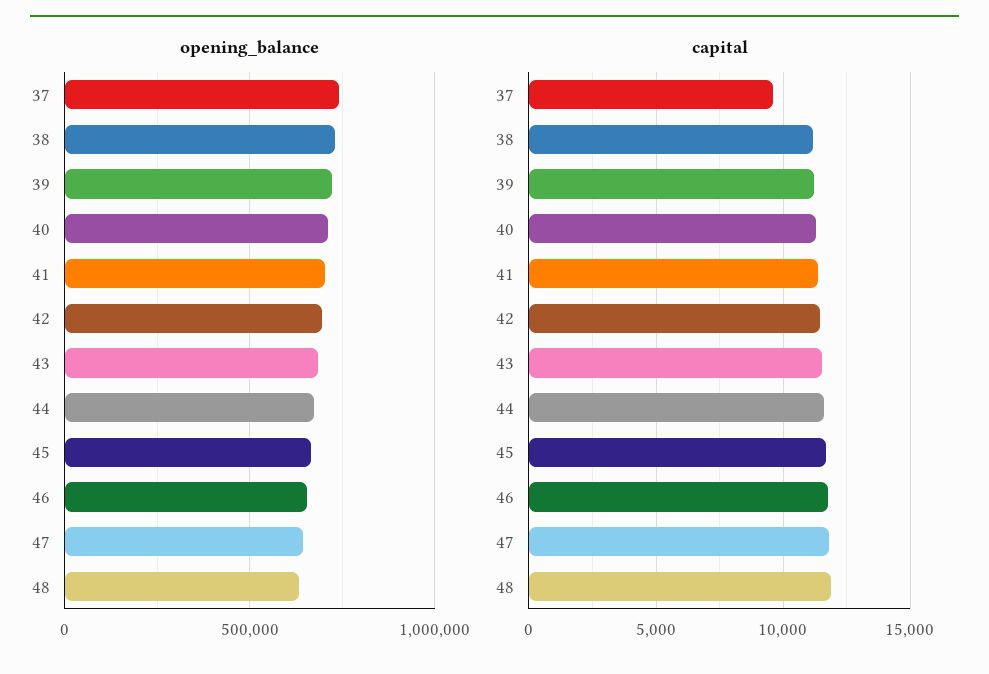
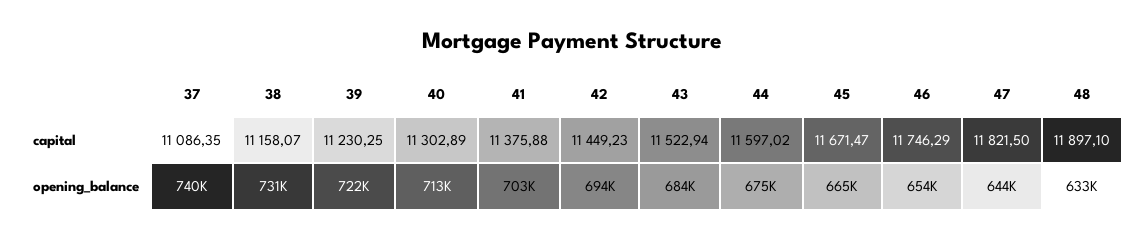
capital, 37: 9500 -> 11086.35

